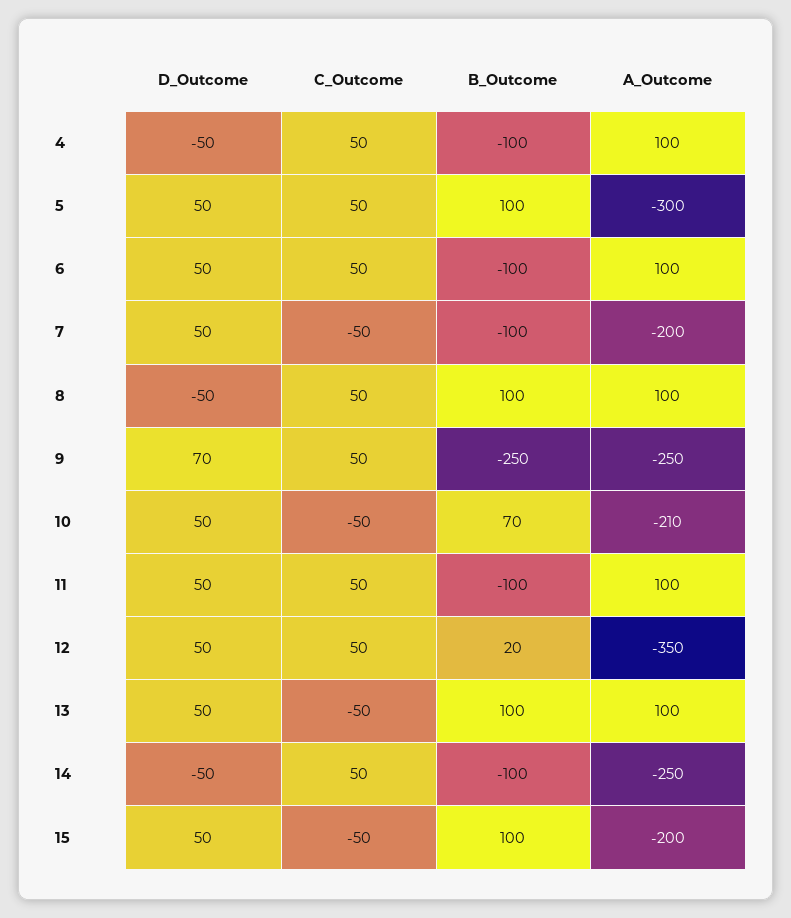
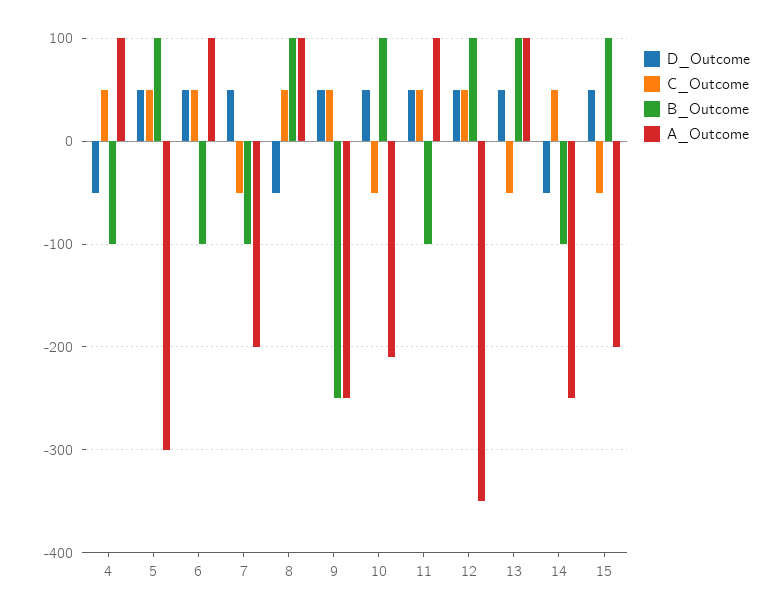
D_Outcome, 9: 70 -> 50
B_Outcome, 10: 70 -> 100
B_Outcome, 12: 20 -> 100

